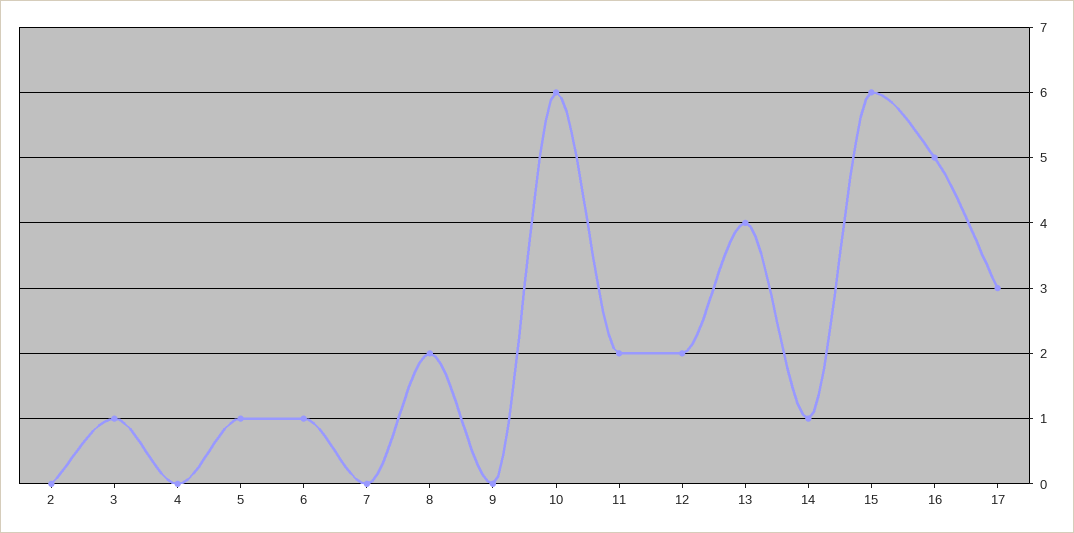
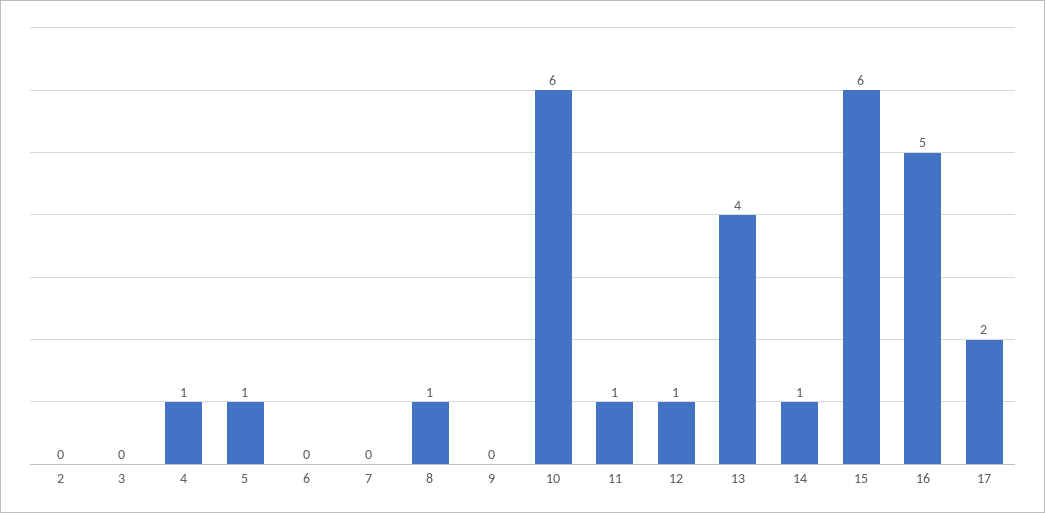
3: 1 -> 0
4: 0 -> 1
6: 1 -> 0
8: 2 -> 1
11: 2 -> 1
12: 2 -> 1
17: 3 -> 2

